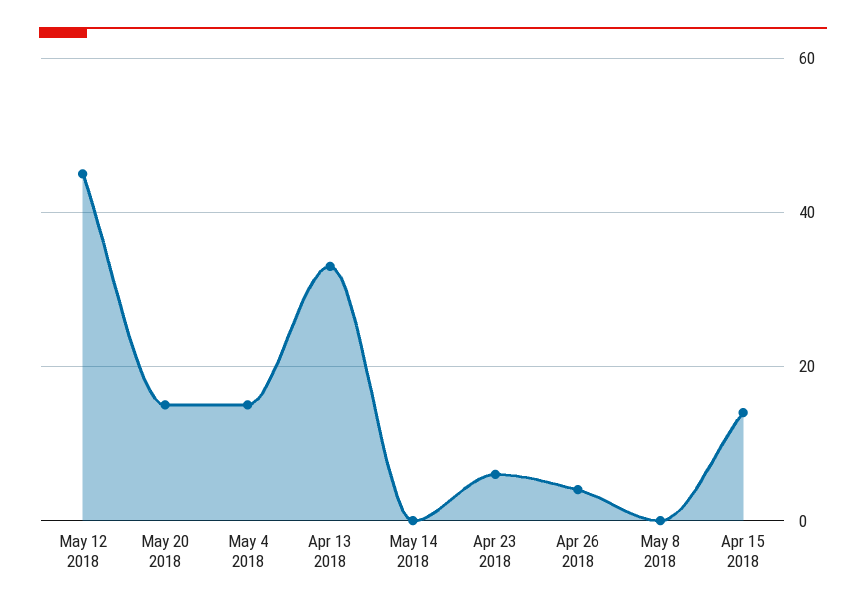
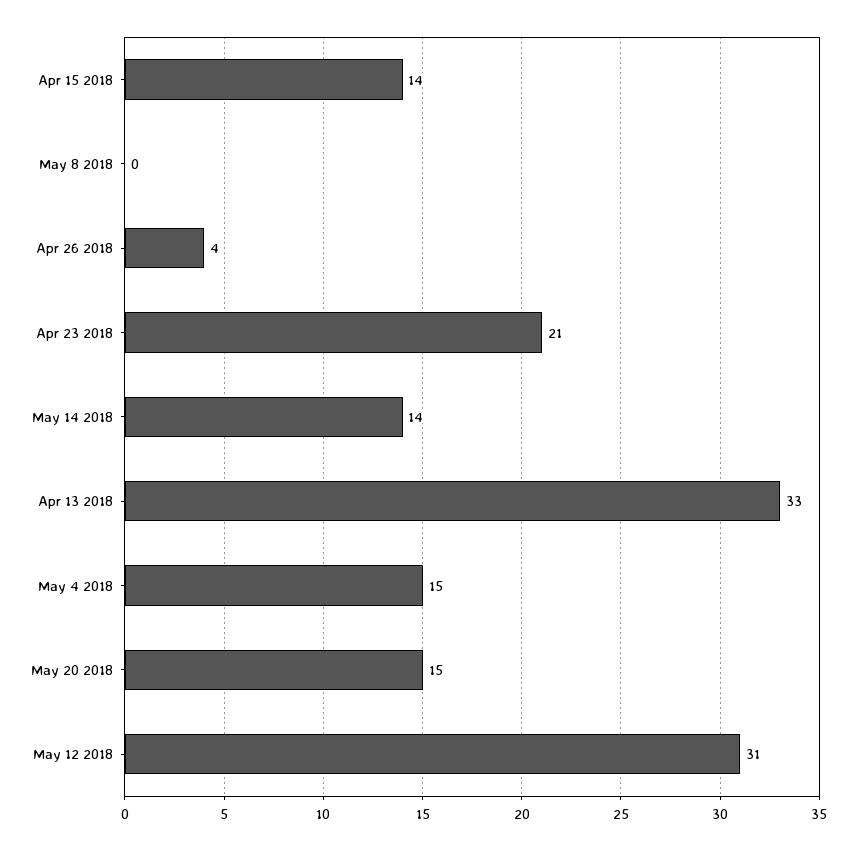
May 12 2018: 45 -> 31
May 14 2018: 0 -> 14
Apr 23 2018: 5 -> 21

